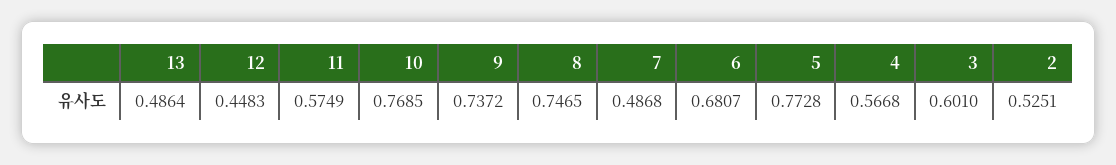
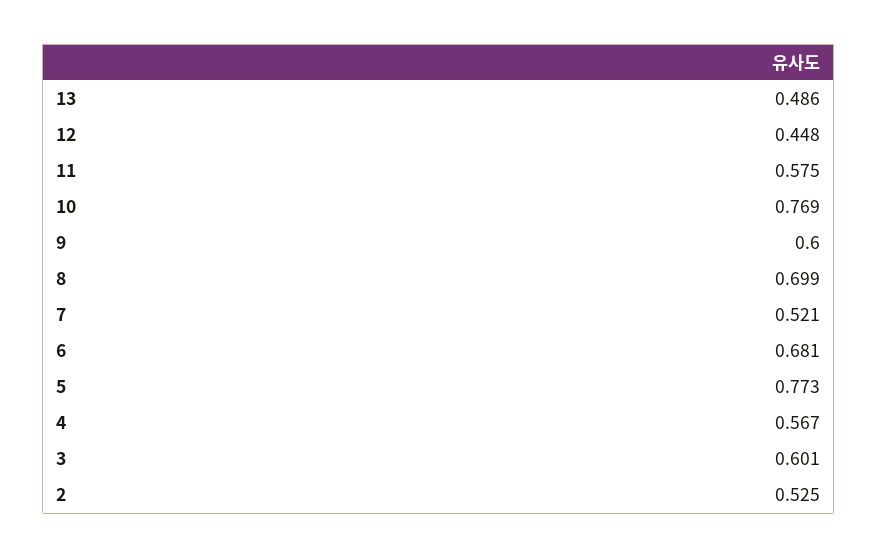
9: 0.7372 -> 0.6
8: 0.7465 -> 0.699
7: 0.4868 -> 0.521

